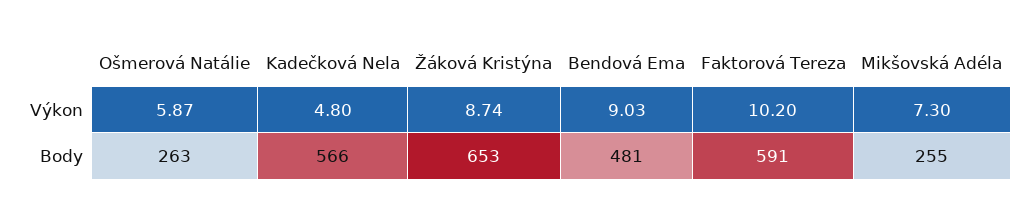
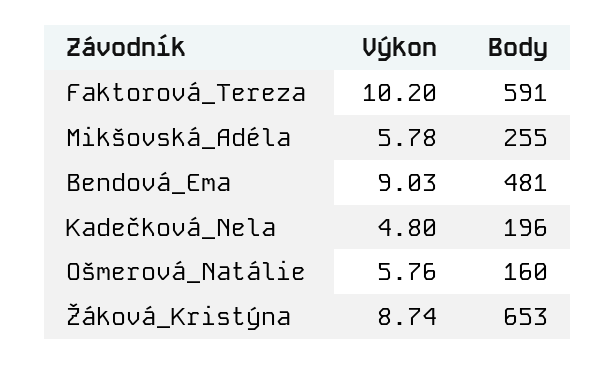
Ošmerová Natálie, Výkon: 5.87 -> 5.76
Mikšovská Adéla, Výkon: 7.3 -> 5.78
Ošmerová Natálie, Body: 263 -> 160
Kadečková Nela, Body: 566 -> 196

